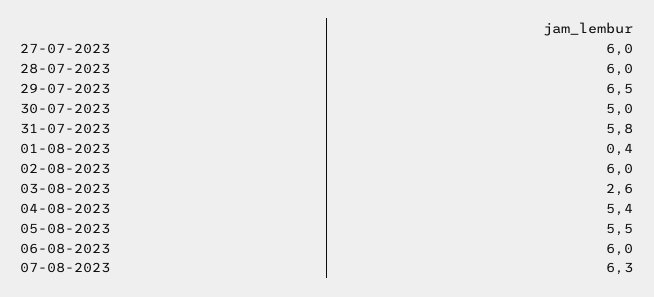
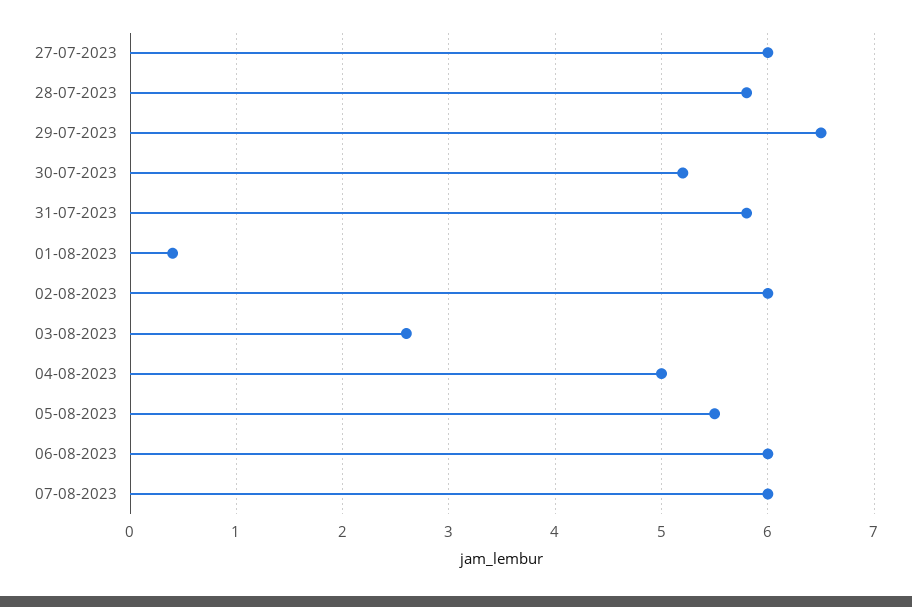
28-07-2023: 6 -> 5.8
30-07-2023: 5 -> 5.2
04-08-2023: 5.4 -> 5
07-08-2023: 6.3 -> 6

